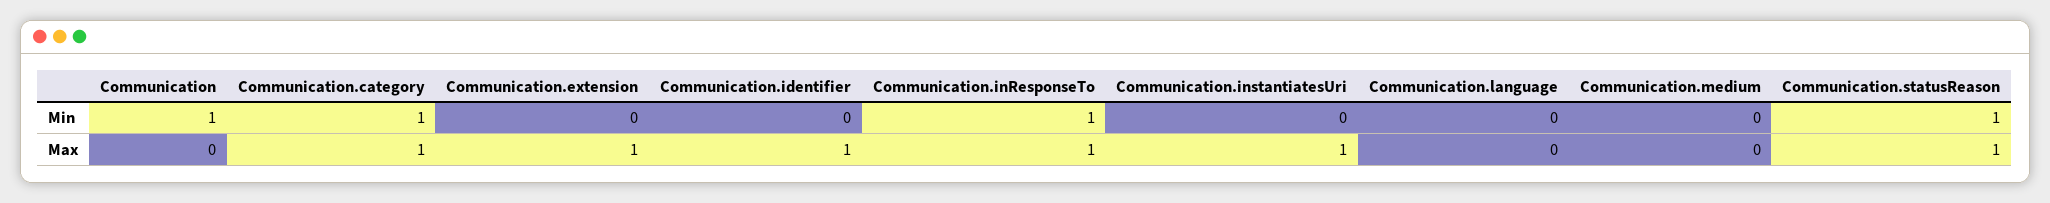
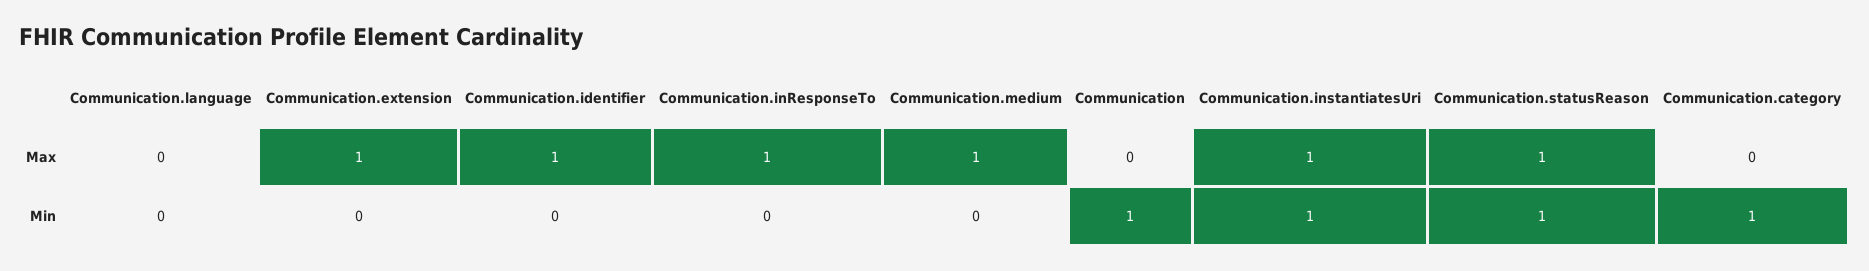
Communication.inResponseTo, Min: 1 -> 0
Communication.instantiatesUri, Min: 0 -> 1
Communication.category, Max: 1 -> 0
Communication.medium, Max: 0 -> 1

